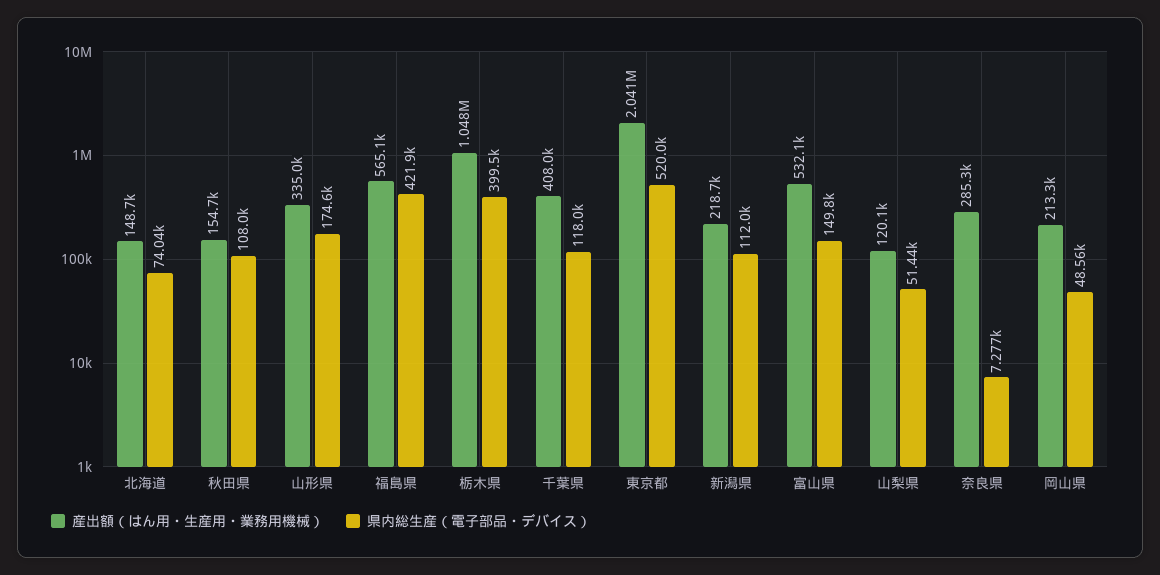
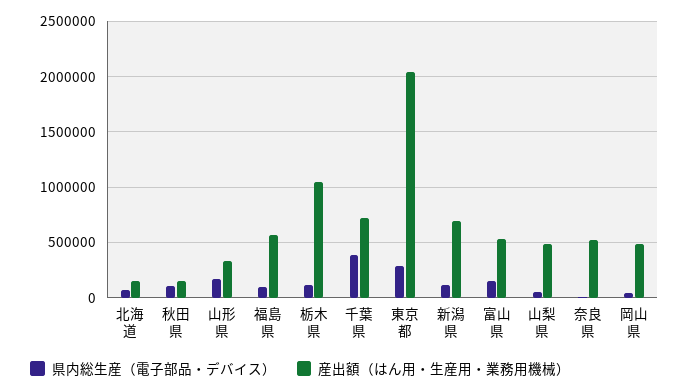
県内総生産（電子部品・デバイス）, 福島県: 421900 -> 100000
県内総生産（電子部品・デバイス）, 栃木県: 399500 -> 100000
産出額（はん用・生産用・業務用機械）, 千葉県: 408000 -> 700000
県内総生産（電子部品・デバイス）, 千葉県: 118000 -> 400000
県内総生産（電子部品・デバイス）, 東京都: 520000 -> 300000
産出額（はん用・生産用・業務用機械）, 新潟県: 218700 -> 700000
産出額（はん用・生産用・業務用機械）, 山梨県: 120100 -> 500000
産出額（はん用・生産用・業務用機械）, 奈良県: 285300 -> 500000
産出額（はん用・生産用・業務用機械）, 岡山県: 213300 -> 500000

